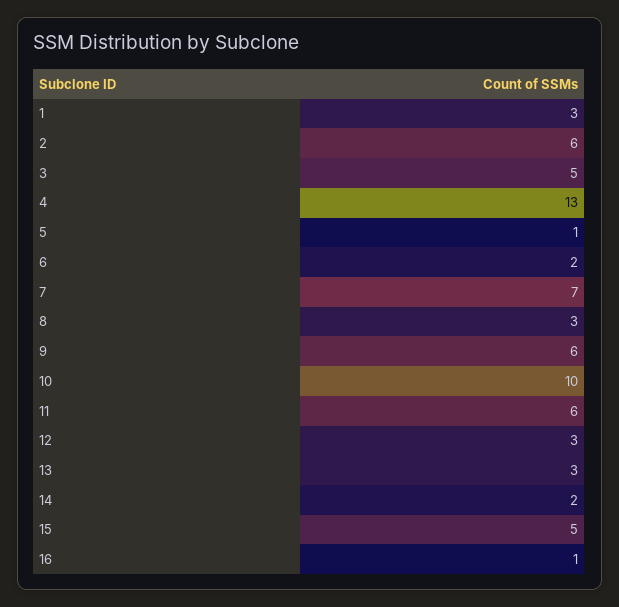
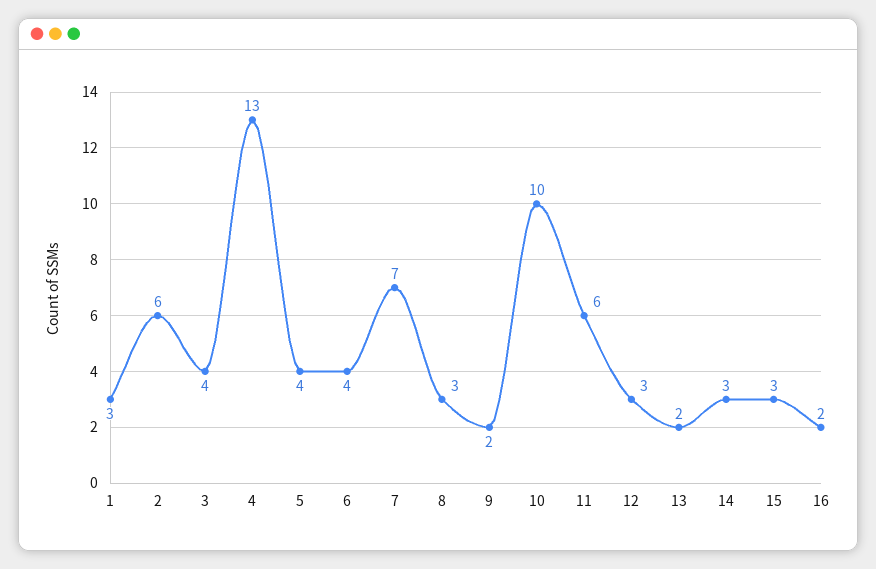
3: 5 -> 4
5: 1 -> 4
6: 2 -> 4
9: 6 -> 2
13: 3 -> 2
14: 2 -> 3
15: 5 -> 3
16: 1 -> 2

